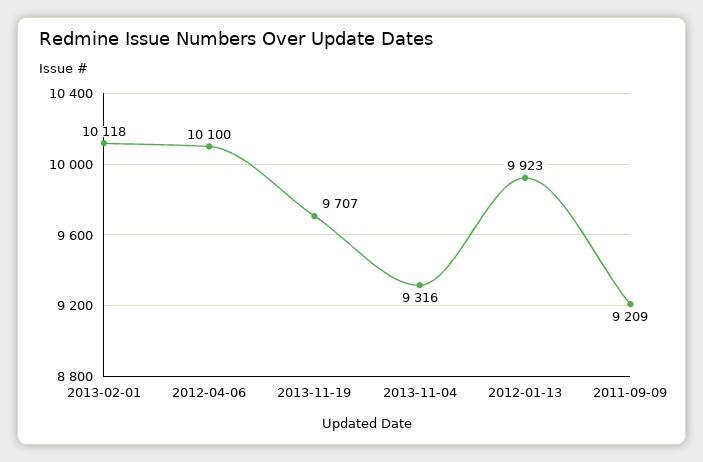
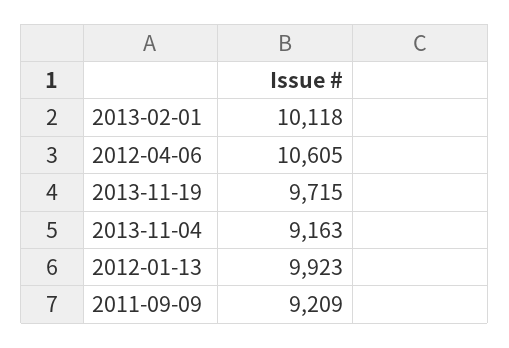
2012-04-06: 10100 -> 10605
2013-11-19: 9707 -> 9715
2013-11-04: 9316 -> 9163

